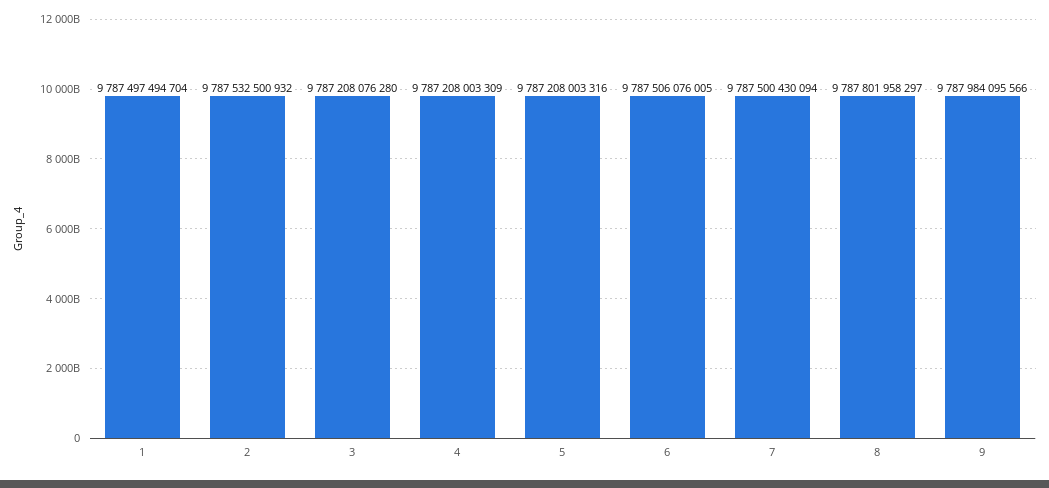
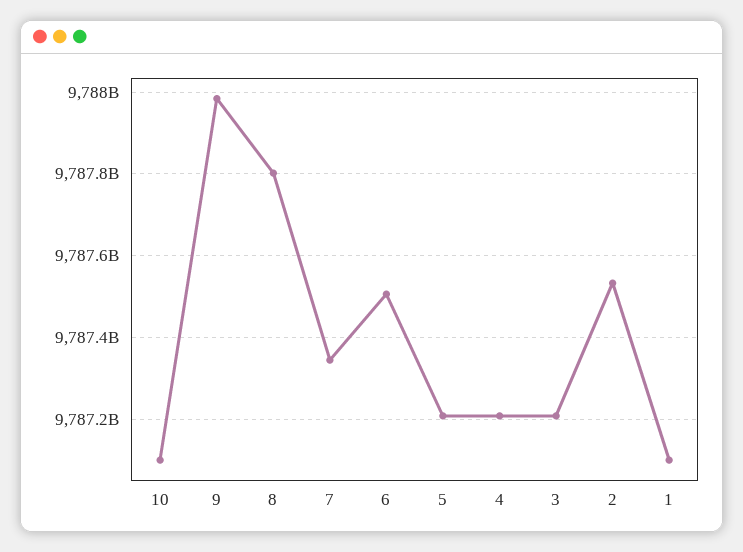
1: 9787497494704 -> 9787100000000
7: 9787500430094 -> 9787340000000
10: none -> 9787100000000

